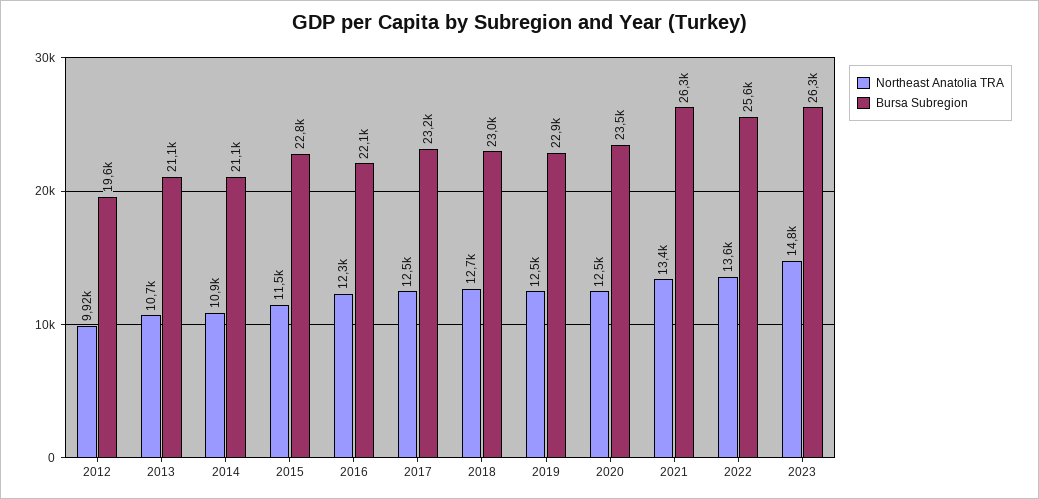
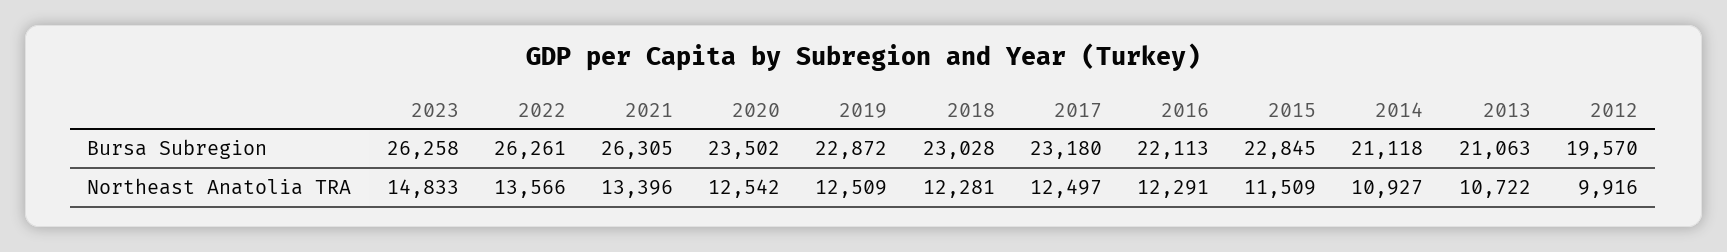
Northeast Anatolia TRA, 2018: 12700 -> 12281
Bursa Subregion, 2022: 25600 -> 26261

